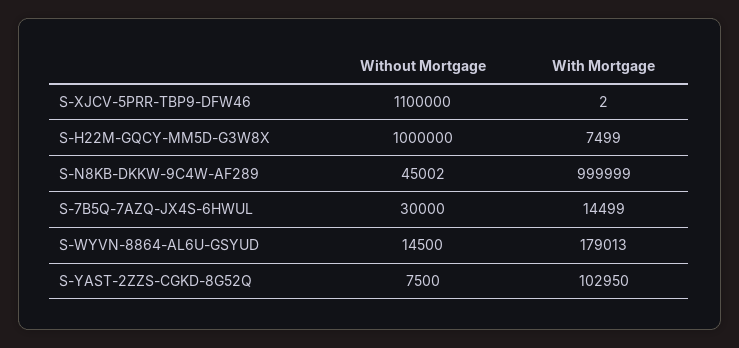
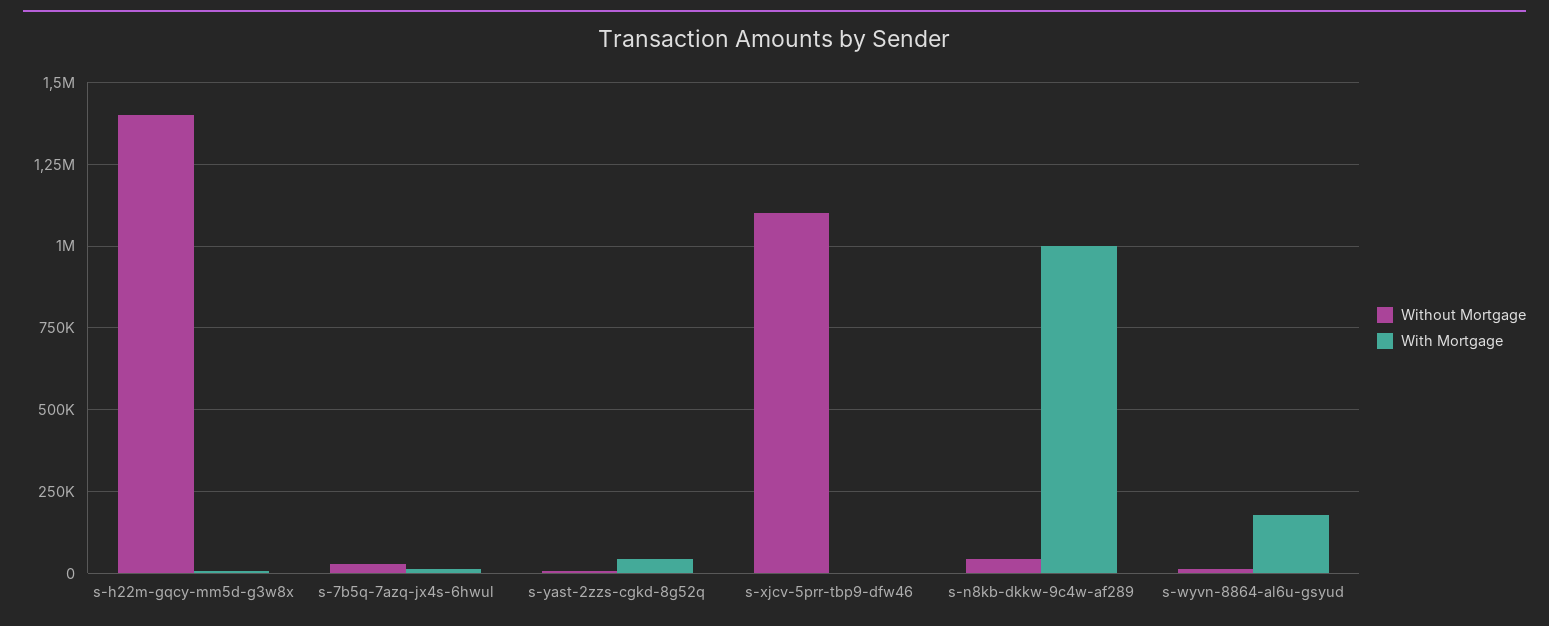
Without Mortgage, S-H22M-GQCY-MM5D-G3W8X: 1000000 -> 1400000
With Mortgage, S-YAST-2ZZS-CGKD-8G52Q: 102950 -> 50000

